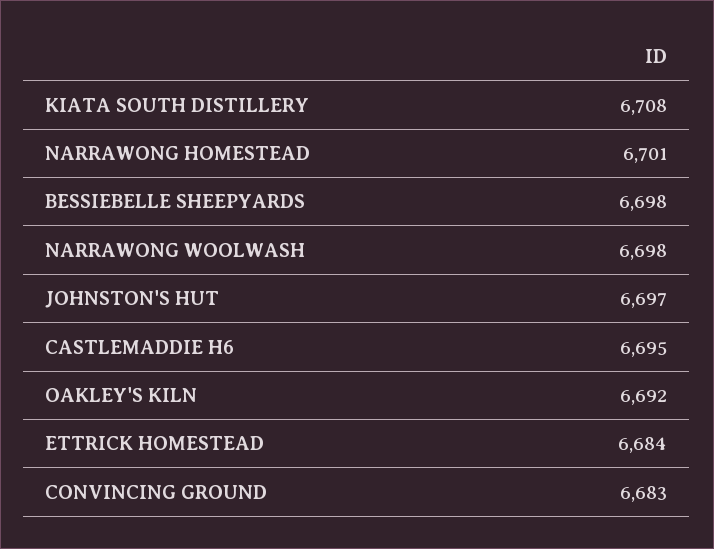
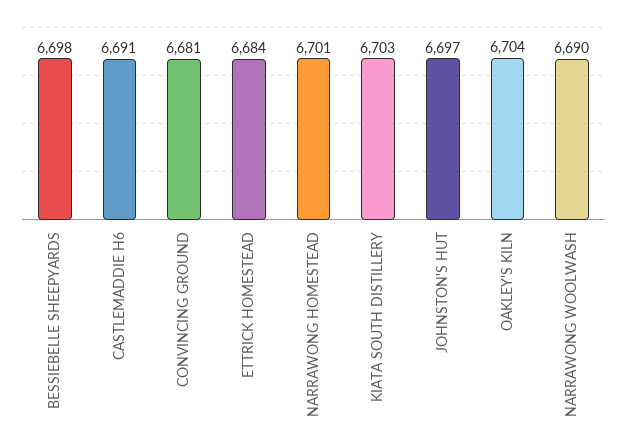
KIATA SOUTH DISTILLERY: 6708 -> 6703
NARRAWONG WOOLWASH: 6698 -> 6690
CASTLEMADDIE H6: 6695 -> 6691
OAKLEY'S KILN: 6692 -> 6704
CONVINCING GROUND: 6683 -> 6681

